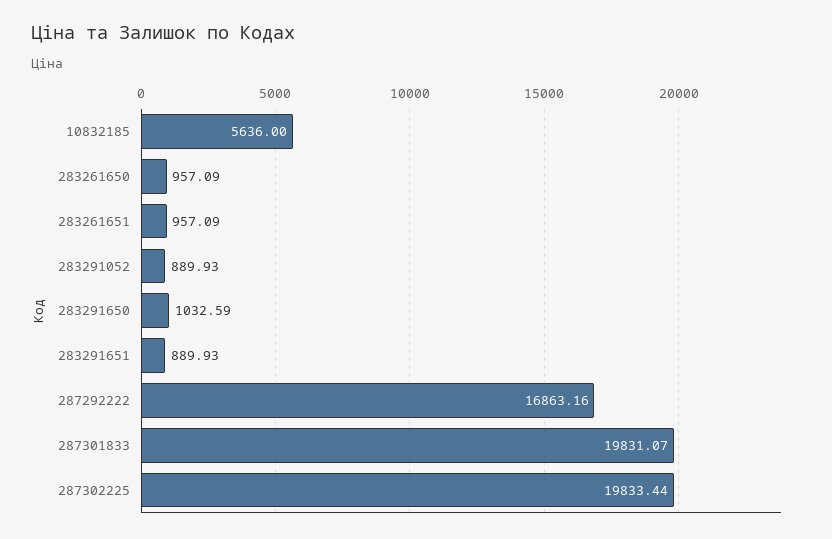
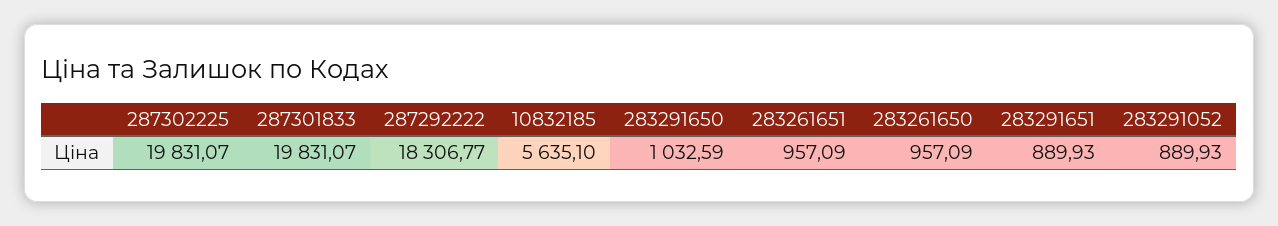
10832185: 5636 -> 5635.1
287292222: 16863.16 -> 18306.77
287302225: 19833.44 -> 19831.07

